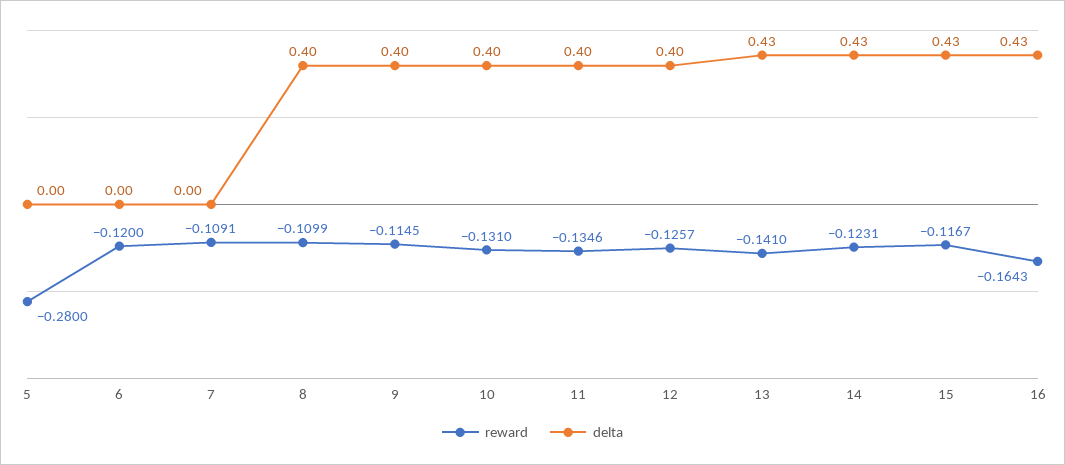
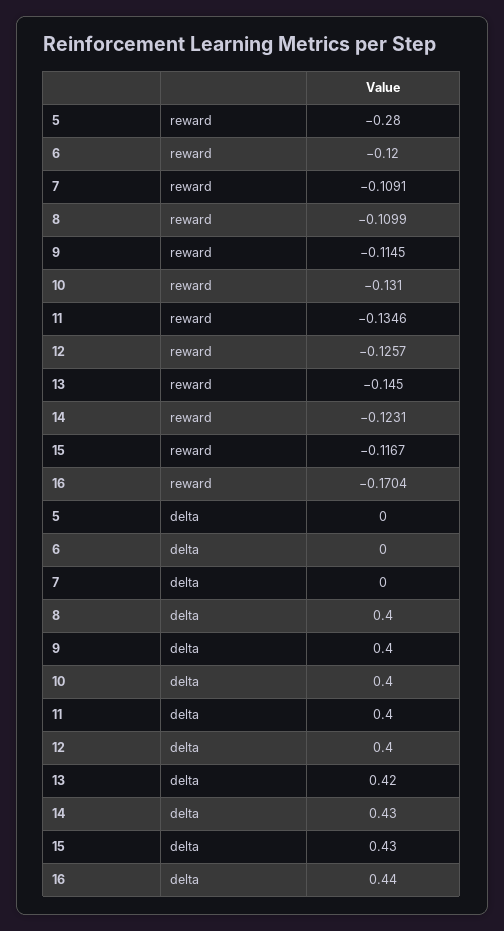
reward, 13: -0.141 -> -0.145
delta, 13: 0.43 -> 0.42
reward, 16: -0.1643 -> -0.1704
delta, 16: 0.43 -> 0.44

